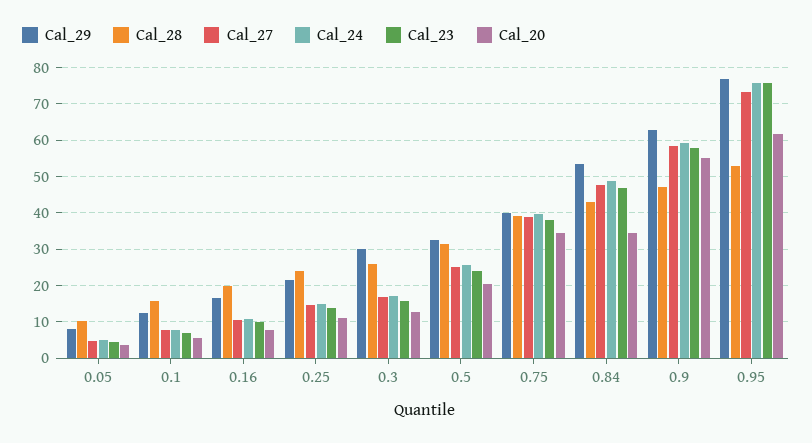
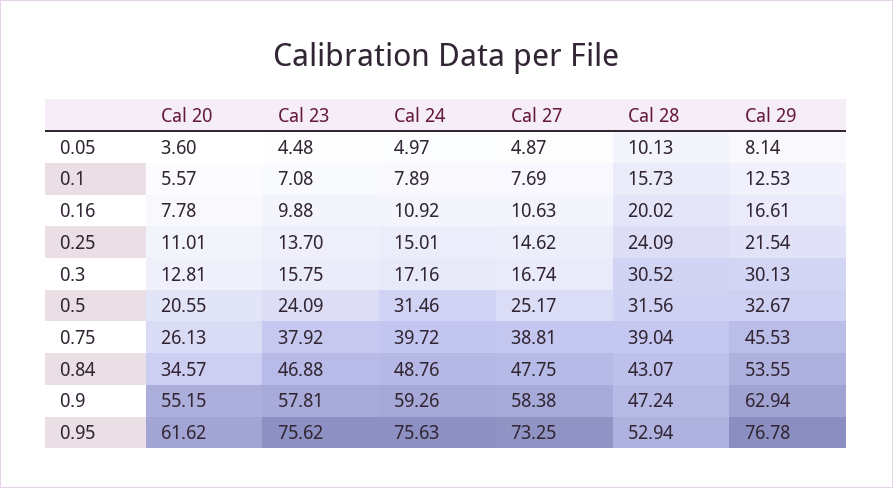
Cal_28, 0.3: 26 -> 30.52
Cal_24, 0.5: 26 -> 31.46
Cal_29, 0.75: 40 -> 45.53
Cal_20, 0.75: 34 -> 26.13

